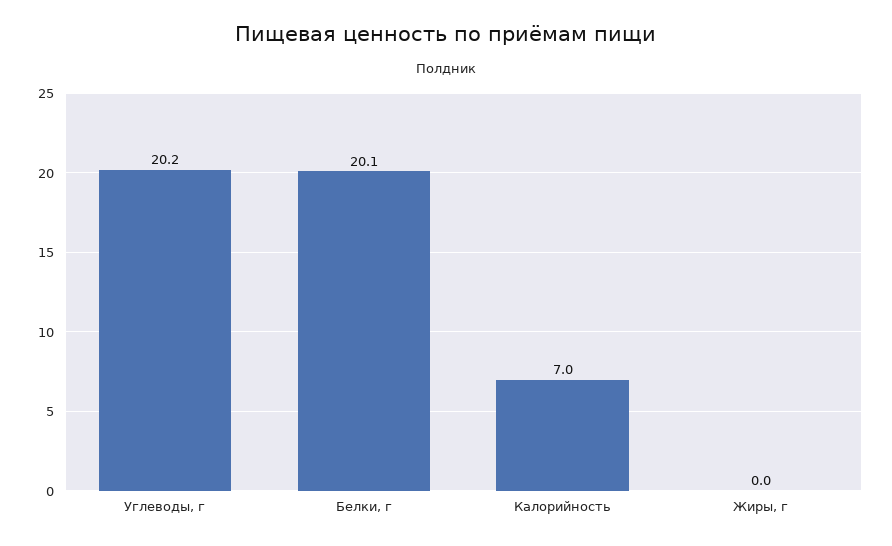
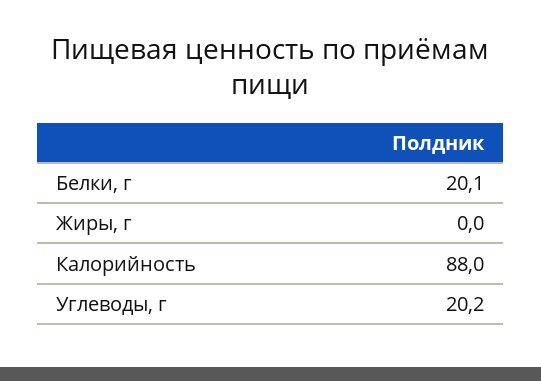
Калорийность: 7 -> 88

